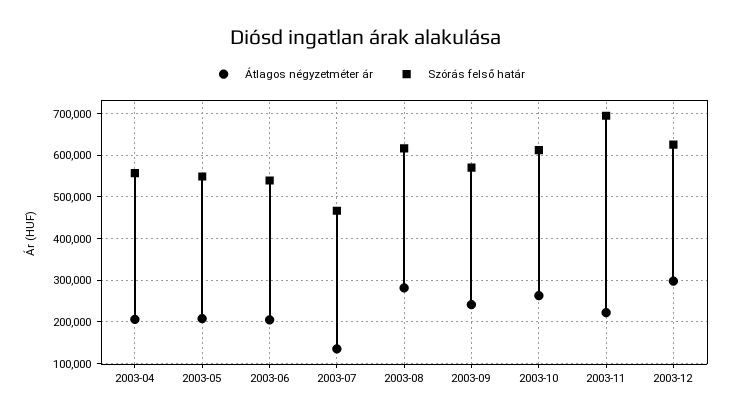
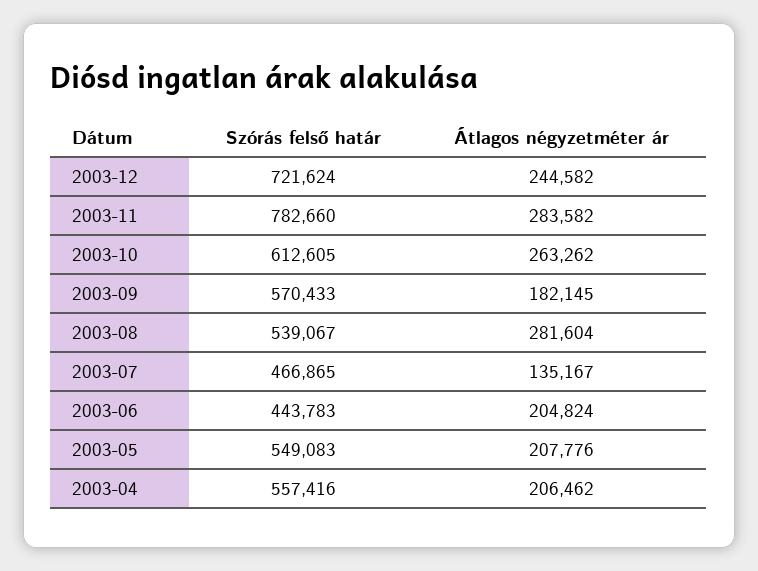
Szórás felső határ, 2003-06: 540000 -> 443783
Szórás felső határ, 2003-08: 620000 -> 539067
Átlagos négyzetméter ár, 2003-09: 240000 -> 182145
Átlagos négyzetméter ár, 2003-11: 220000 -> 283582
Szórás felső határ, 2003-11: 700000 -> 782660
Átlagos négyzetméter ár, 2003-12: 300000 -> 244582
Szórás felső határ, 2003-12: 620000 -> 721624

